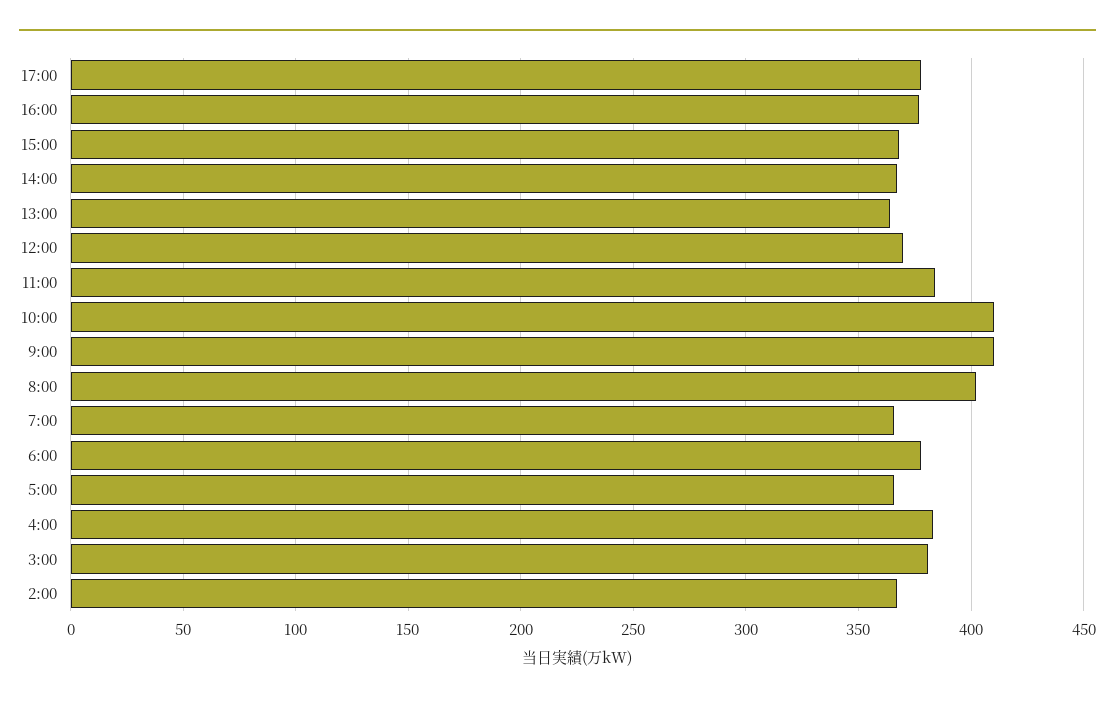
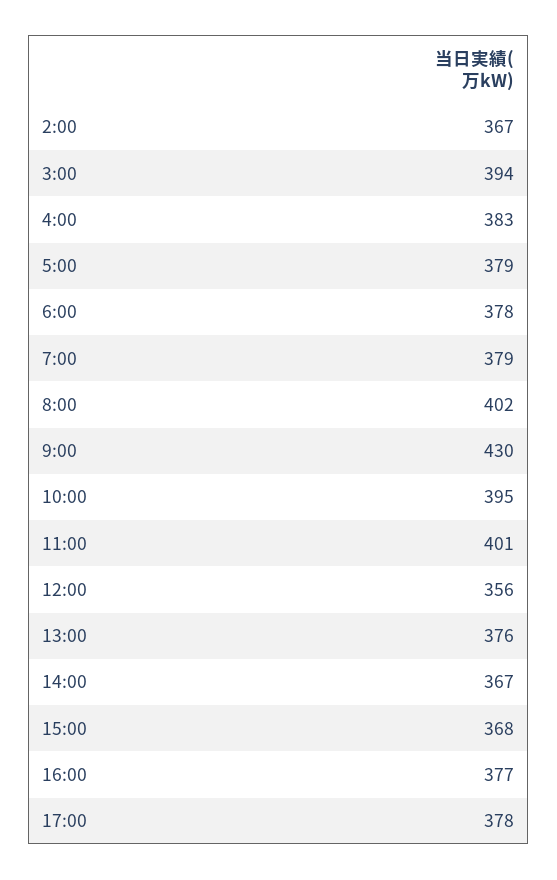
13:00: 365 -> 376
12:00: 370 -> 356
11:00: 385 -> 401
10:00: 410 -> 395
9:00: 410 -> 430
7:00: 365 -> 379
5:00: 365 -> 379
3:00: 380 -> 394

